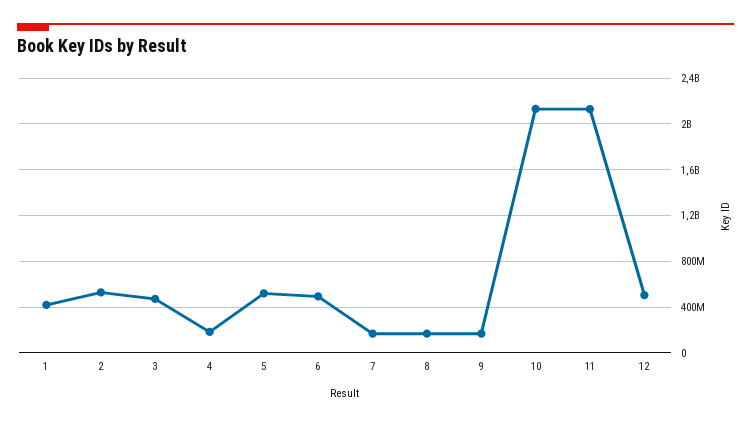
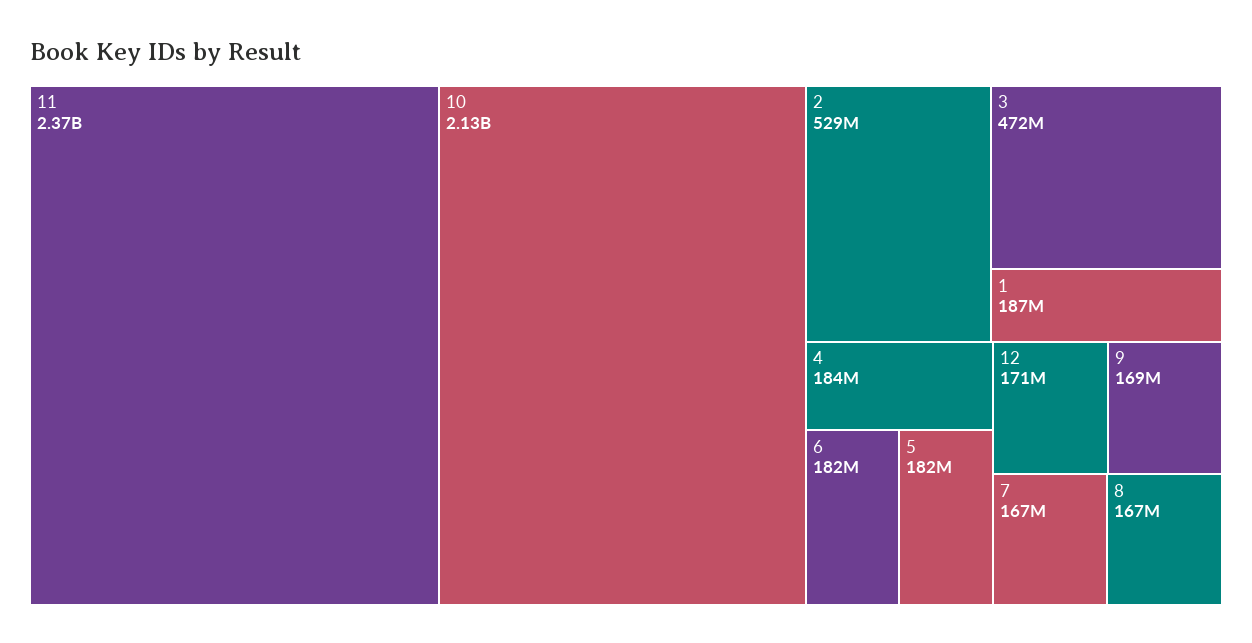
1: 400000000 -> 187000000
5: 500000000 -> 182000000
6: 500000000 -> 182000000
11: 2100000000 -> 2370000000
12: 500000000 -> 171000000

